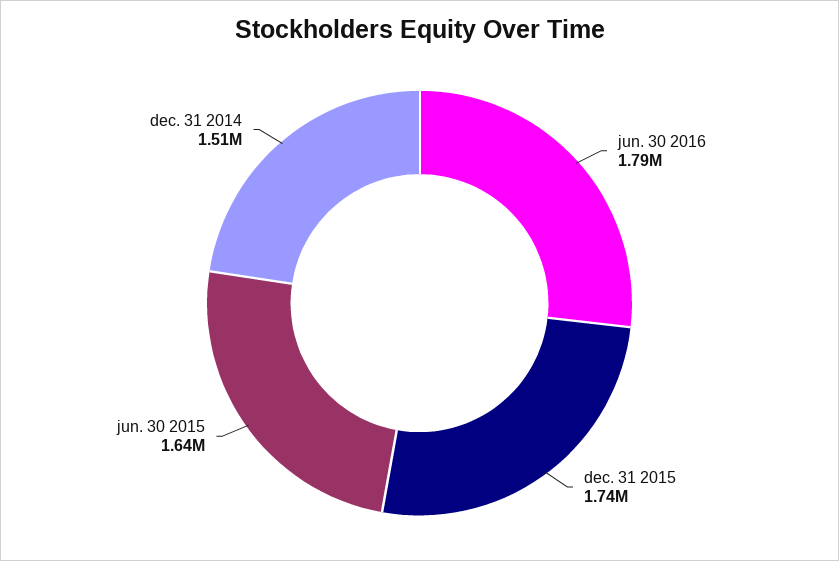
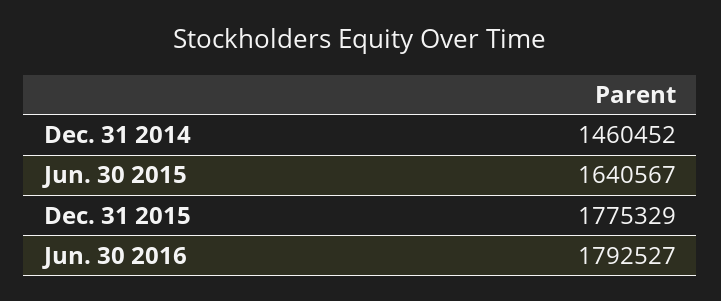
dec. 31 2015: 1740000 -> 1775329
dec. 31 2014: 1510000 -> 1460452

